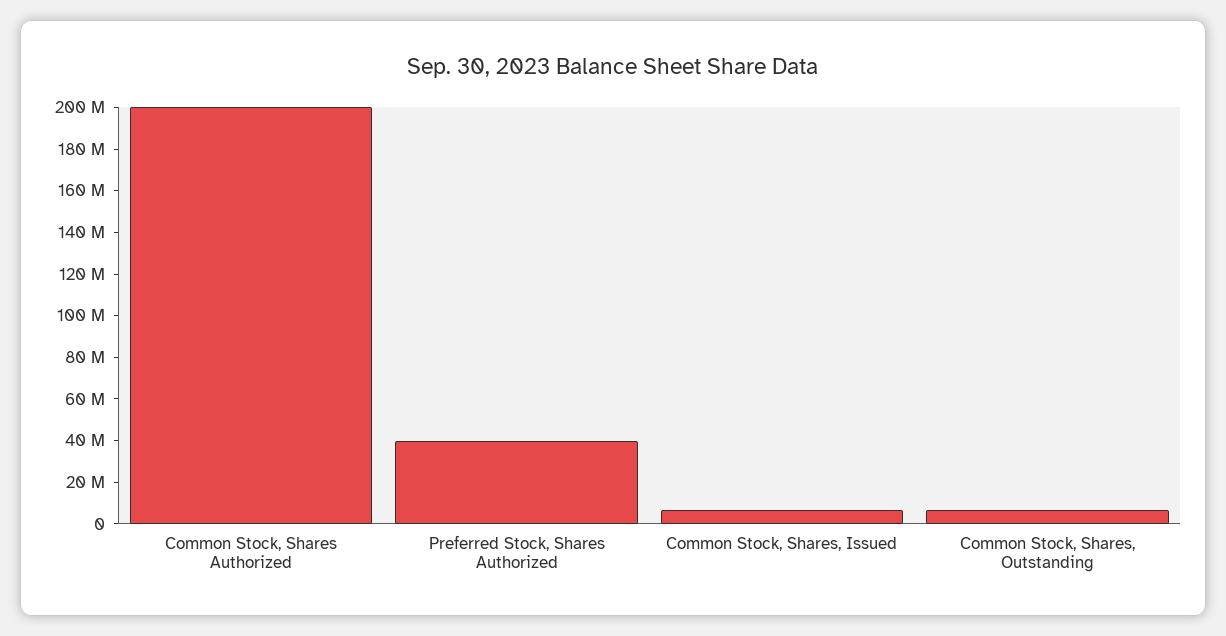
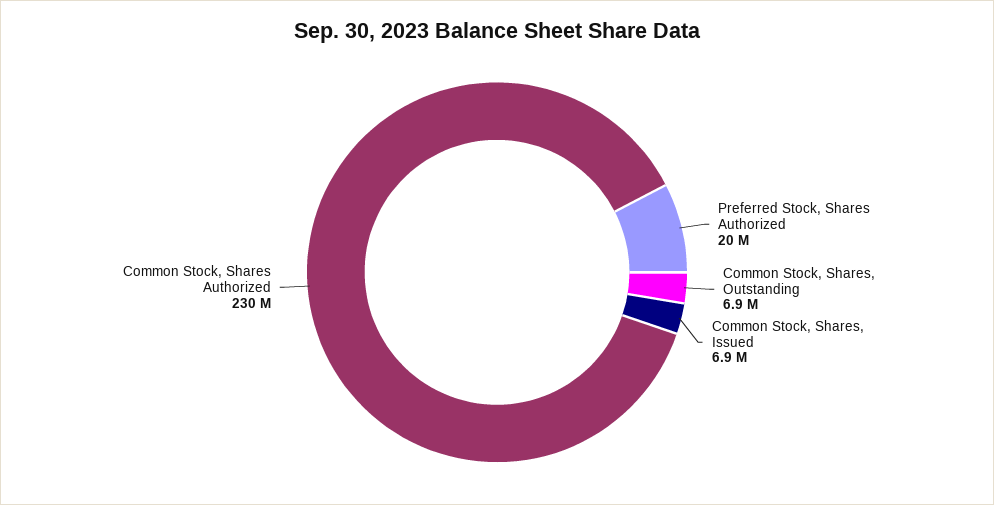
Common Stock, Shares Authorized: 200000000 -> 230000000
Preferred Stock, Shares Authorized: 40000000 -> 20000000

